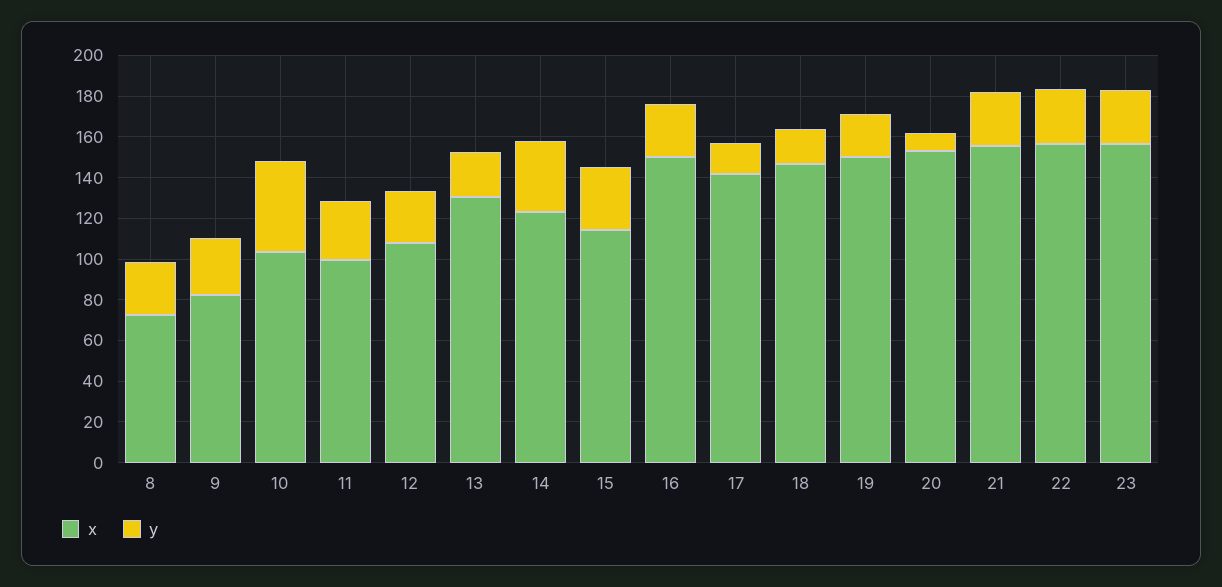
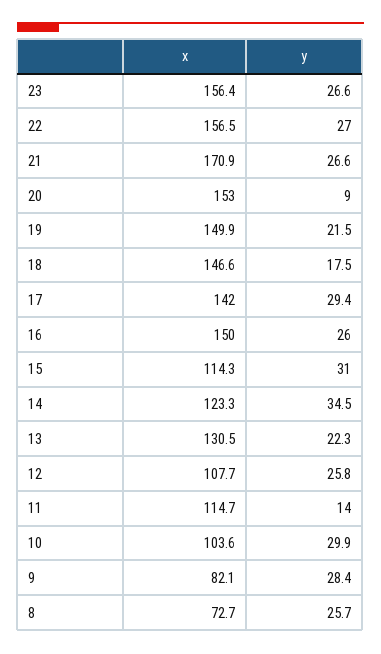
y, 10: 45 -> 29.9
x, 11: 100 -> 114.7
y, 11: 30 -> 14
y, 17: 15 -> 29.4
x, 21: 155 -> 170.9

